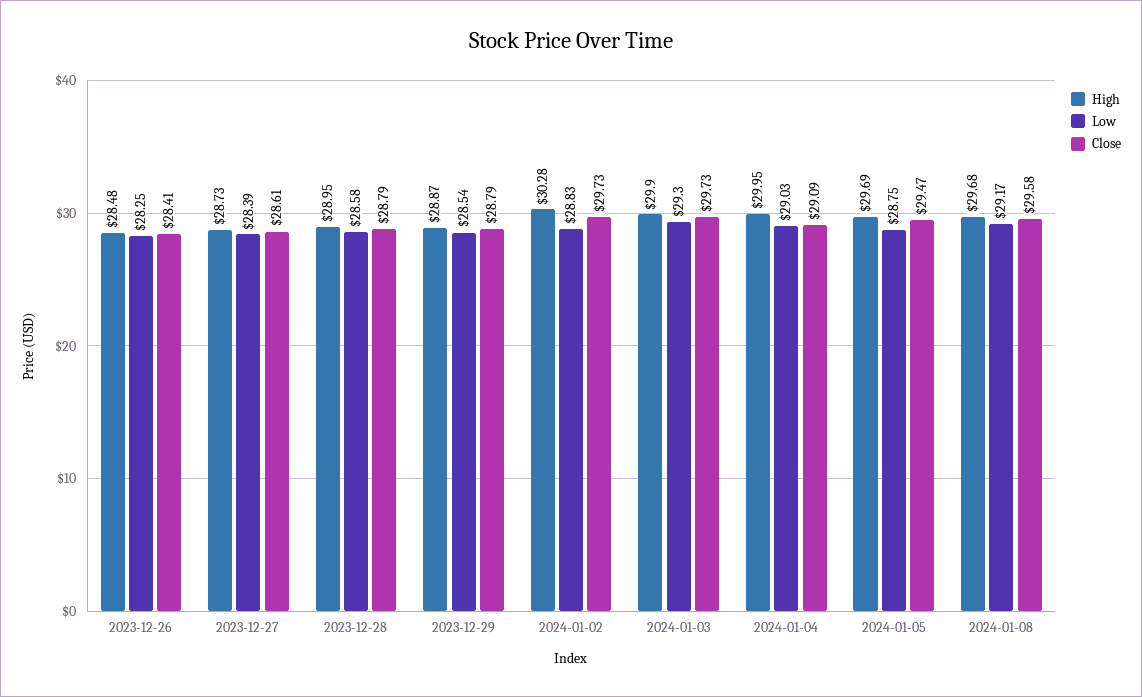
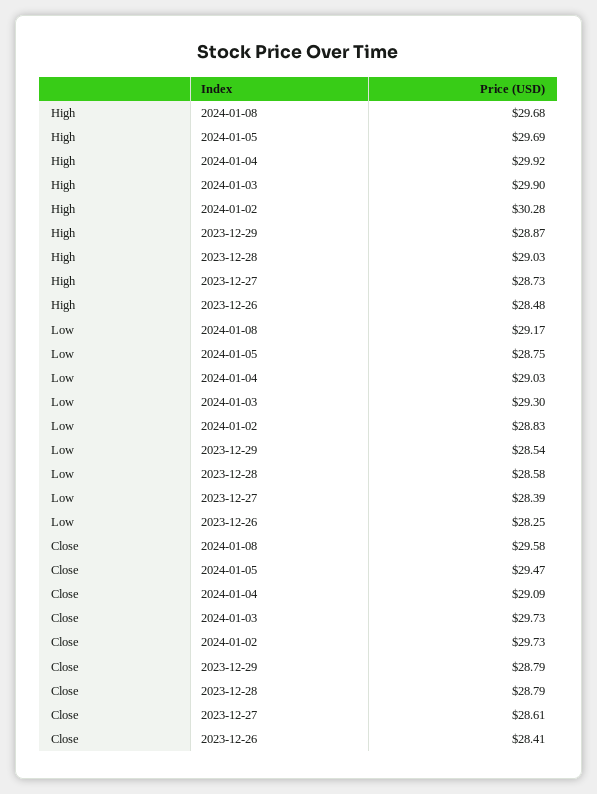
High, 2023-12-28: 28.95 -> 29.03
High, 2024-01-04: 29.95 -> 29.92

